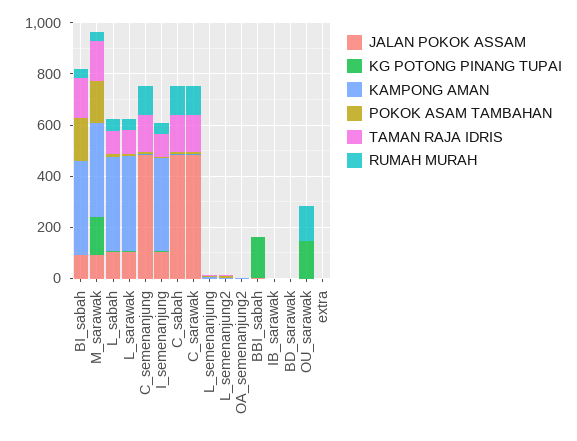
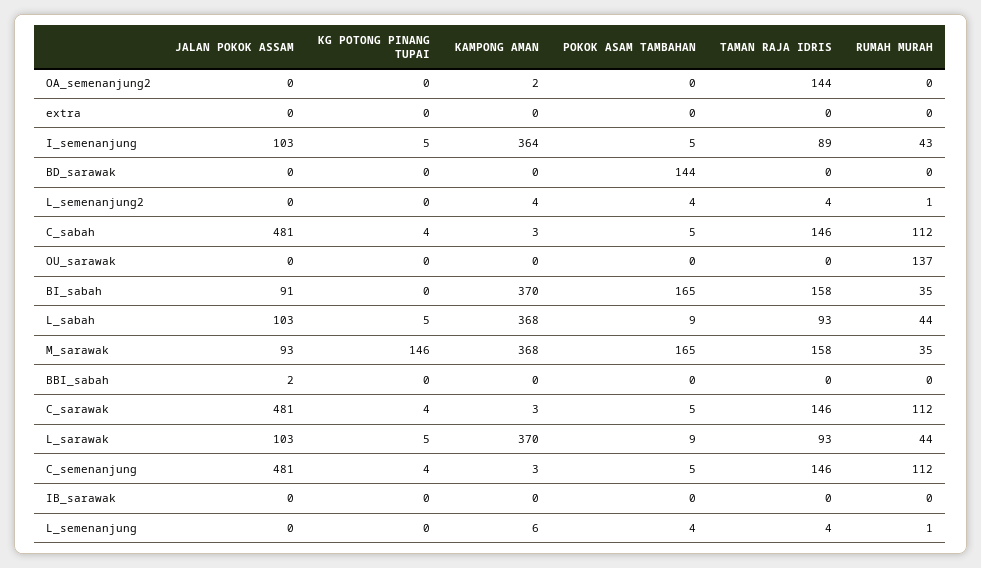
TAMAN RAJA IDRIS, OA_semenanjung2: 0 -> 144
KG POTONG PINANG TUPAI, BBI_sabah: 150 -> 0
POKOK ASAM TAMBAHAN, BD_sarawak: 0 -> 144
KG POTONG PINANG TUPAI, OU_sarawak: 150 -> 0

